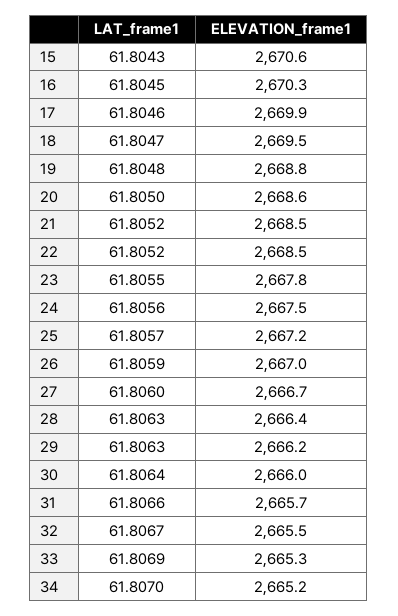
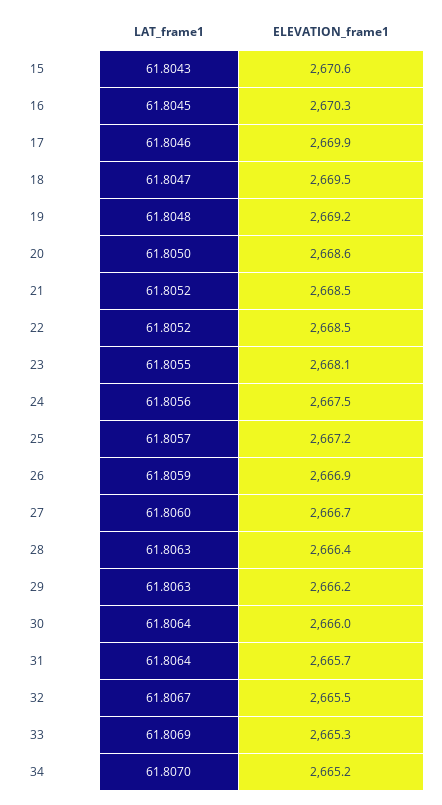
ELEVATION_frame1, 19: 2668.8 -> 2669.2
ELEVATION_frame1, 23: 2667.8 -> 2668.1
ELEVATION_frame1, 26: 2667 -> 2666.9
LAT_frame1, 31: 61.8066 -> 61.8064

